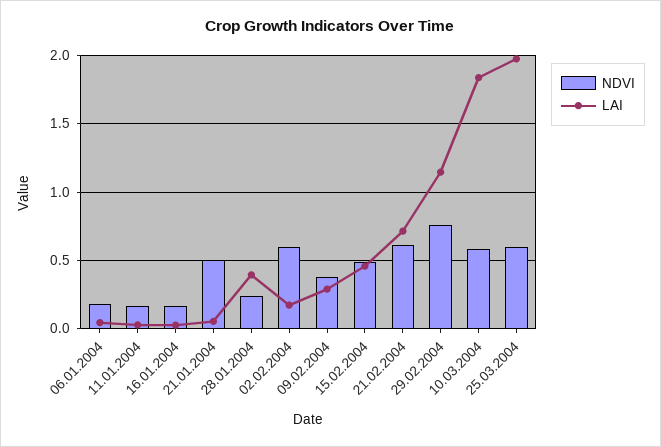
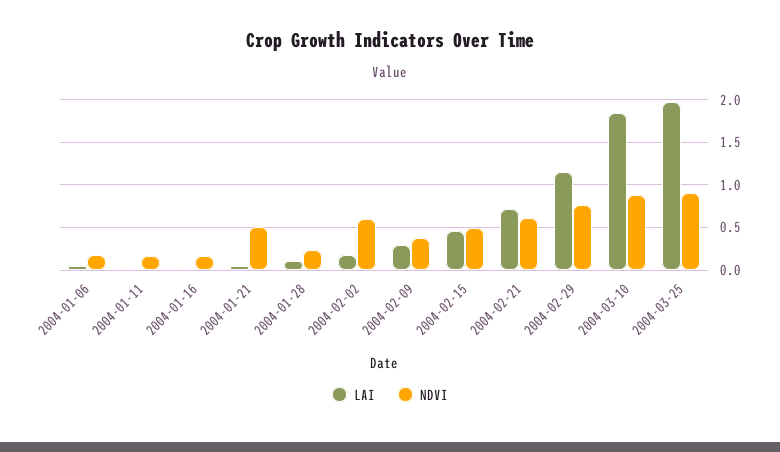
LAI, 28.01.2004: 0.4 -> 0.1
NDVI, 10.03.2004: 0.6 -> 0.9
NDVI, 25.03.2004: 0.6 -> 0.9

